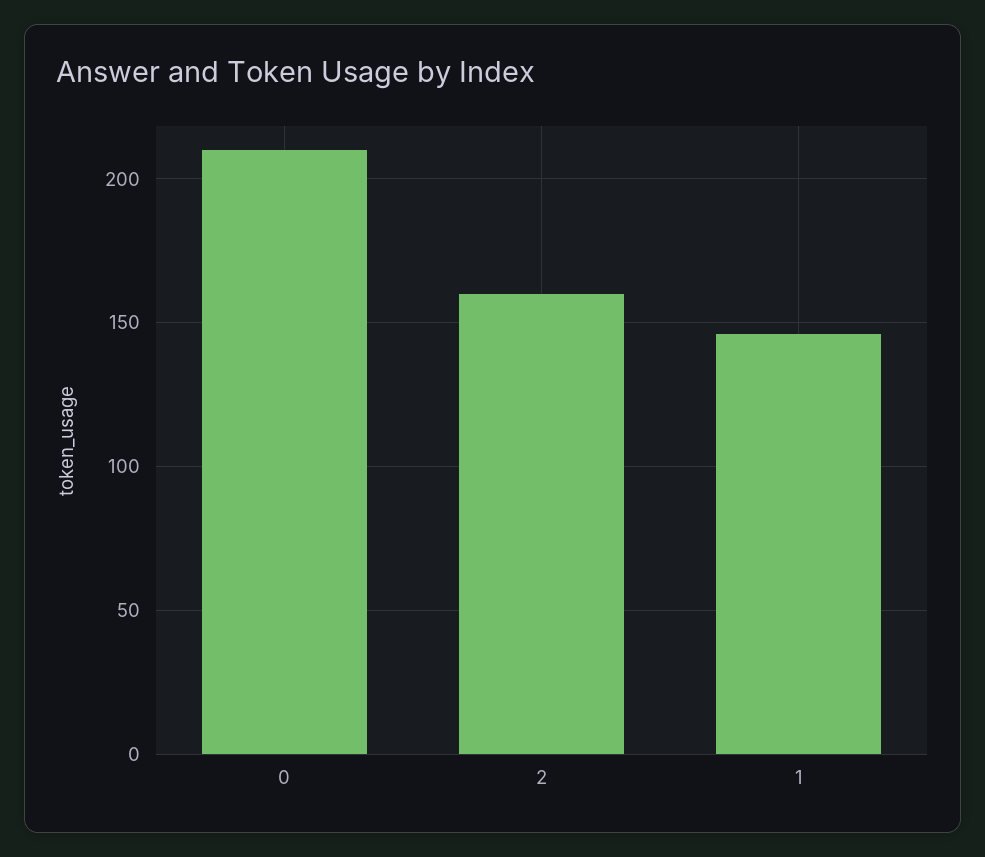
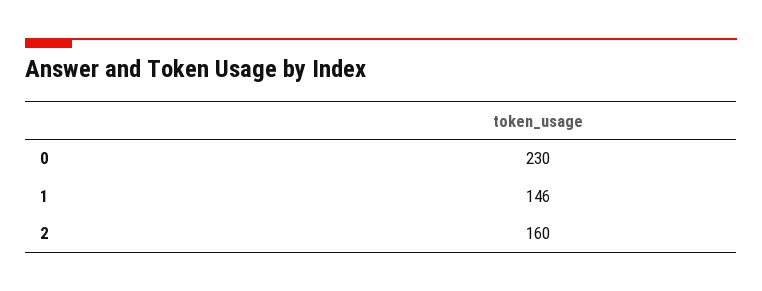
0: 210 -> 230

